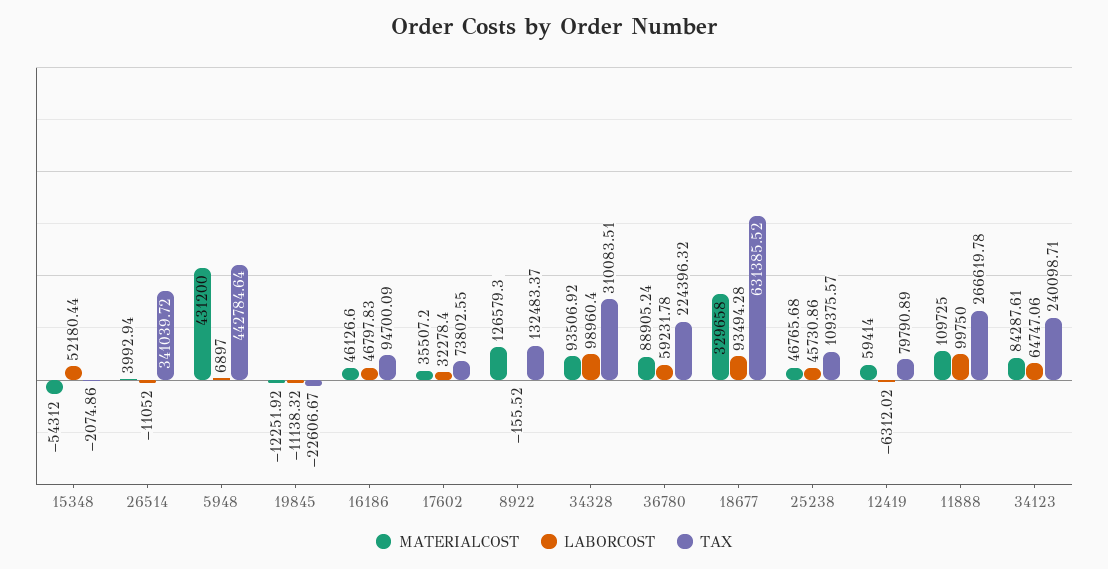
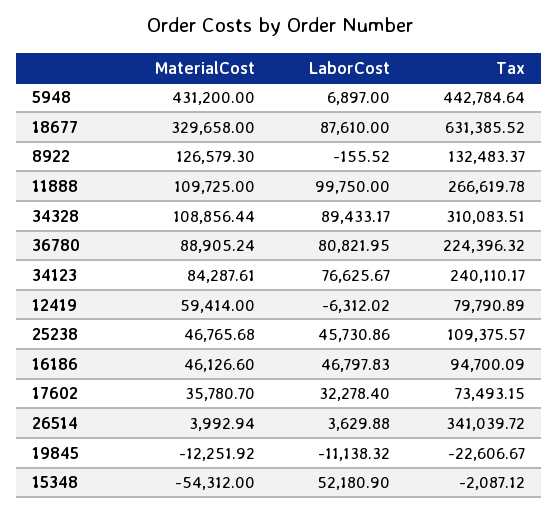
LABORCOST, 15348: 52180.44 -> 52180.9
TAX, 15348: -2074.86 -> -2087.12
LABORCOST, 26514: -11052 -> 3629.88
MATERIALCOST, 17602: 35507.2 -> 35780.7
TAX, 17602: 73802.55 -> 73493.15
MATERIALCOST, 34328: 93506.92 -> 108856.44
LABORCOST, 34328: 98960.4 -> 89433.17
LABORCOST, 36780: 59231.78 -> 80821.95
LABORCOST, 18677: 93494.28 -> 87610
LABORCOST, 34123: 64747.06 -> 76625.67
TAX, 34123: 240098.71 -> 240110.17

